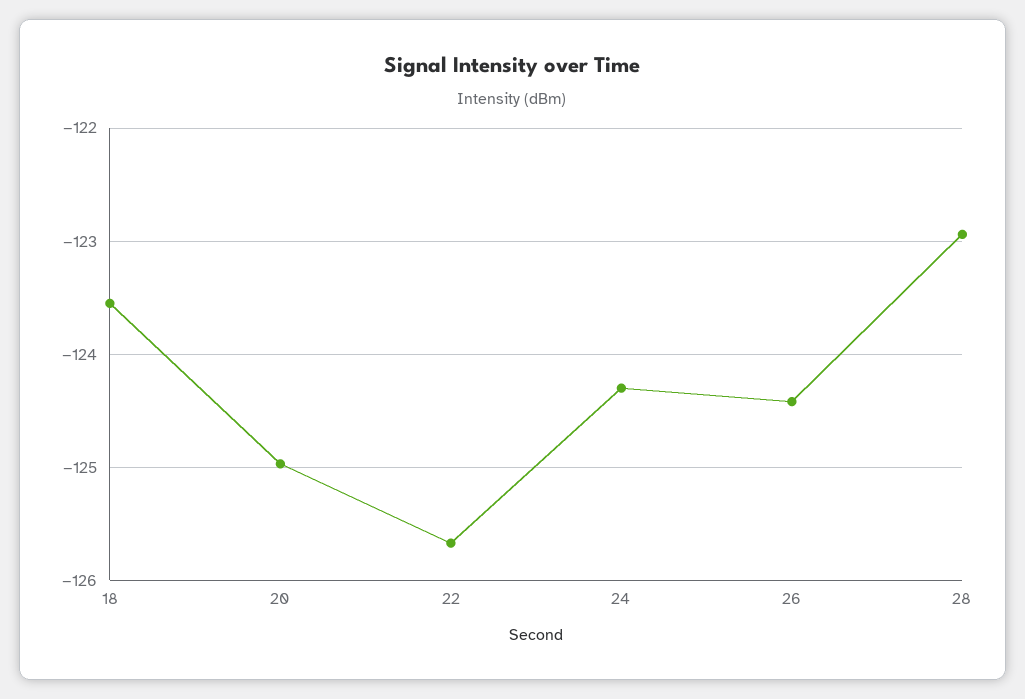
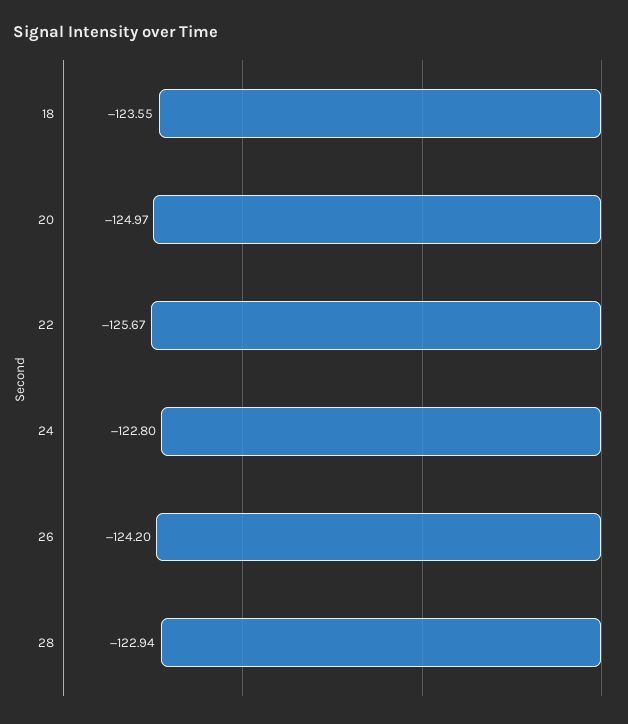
24: -124.3 -> -122.8
26: -124.4 -> -124.2

